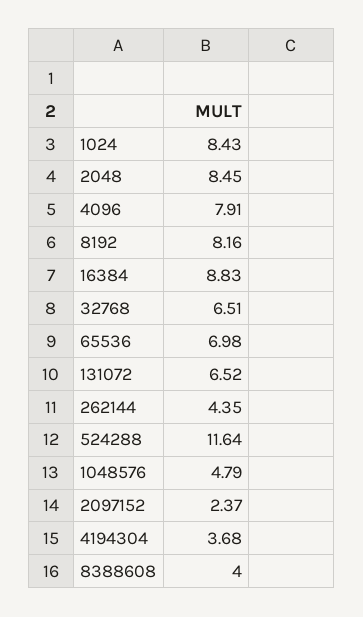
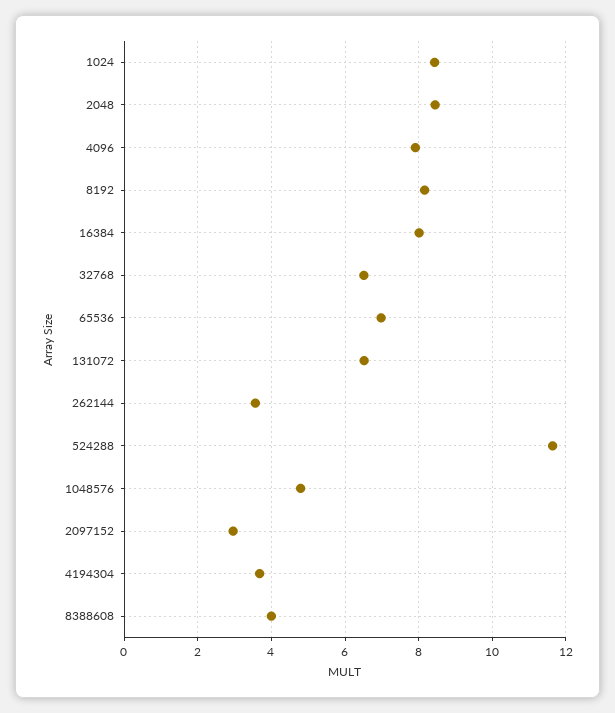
16384: 8.83 -> 8
262144: 4.35 -> 3.6
2097152: 2.37 -> 3

